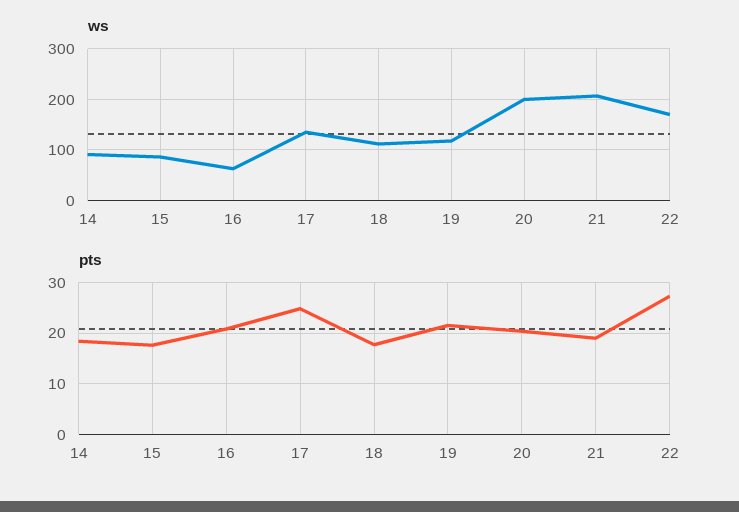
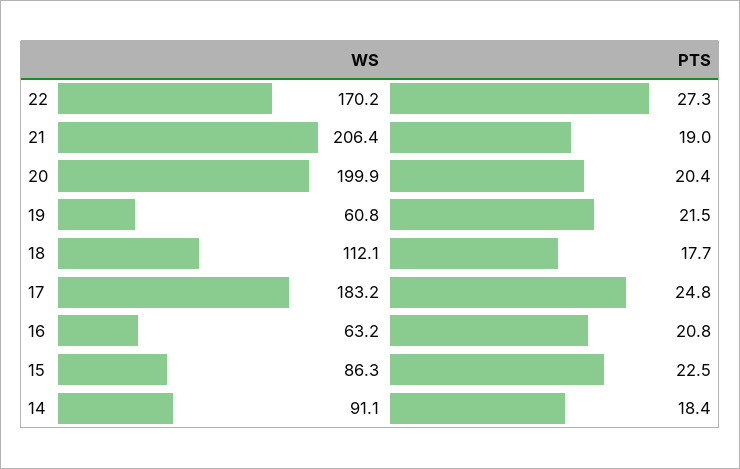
ws, 17: 140 -> 183.2
ws, 19: 120 -> 60.8
pts, 15: 18 -> 22.5

